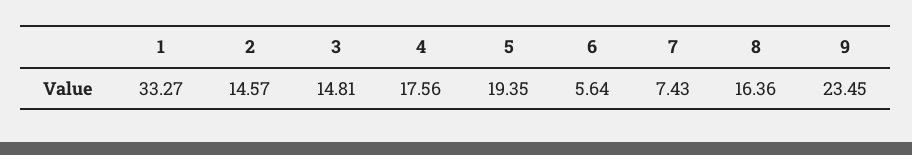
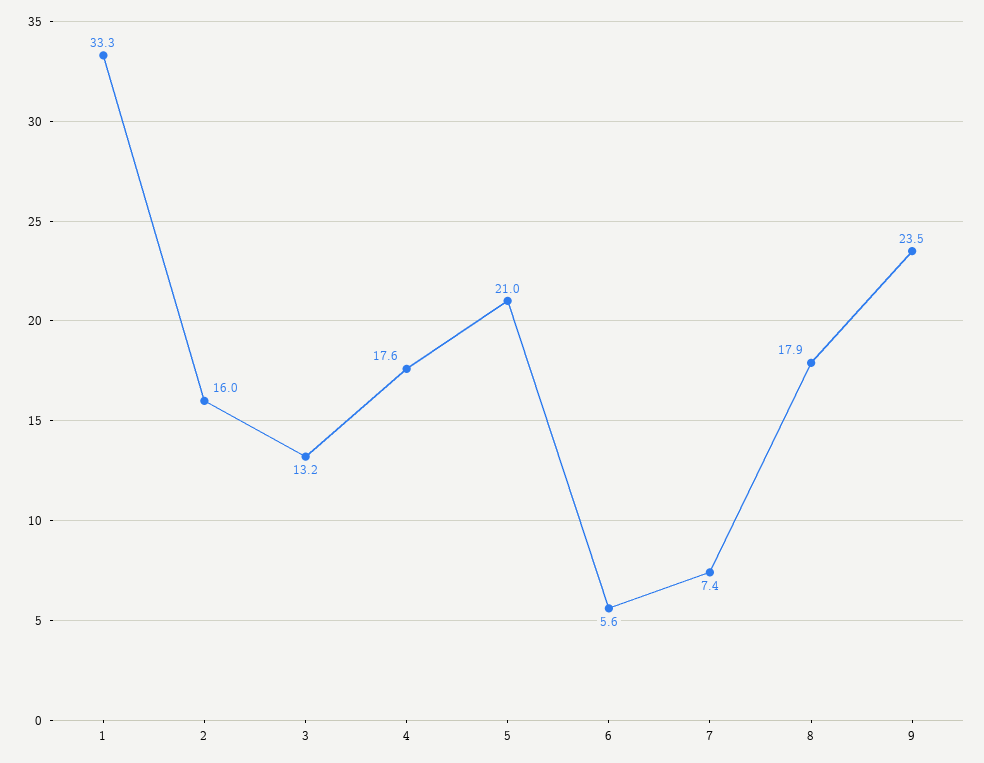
2: 14.57 -> 16
3: 14.81 -> 13.2
5: 19.35 -> 21
8: 16.36 -> 17.9

